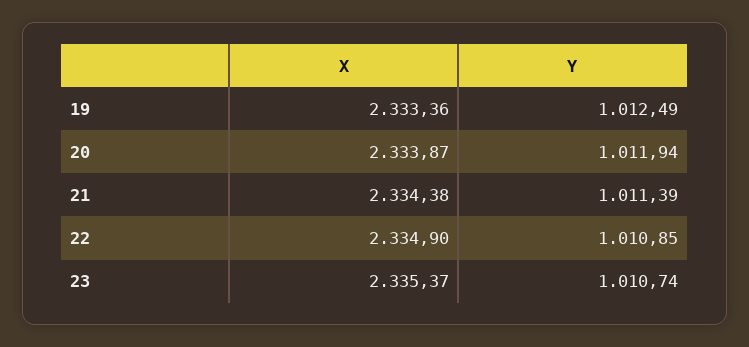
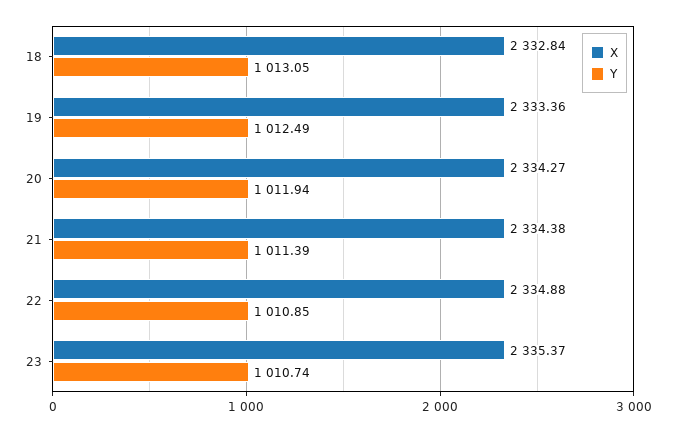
X, 20: 2333.87 -> 2334.27
X, 22: 2334.9 -> 2334.88
X, 18: none -> 2332.84
Y, 18: none -> 1013.05

